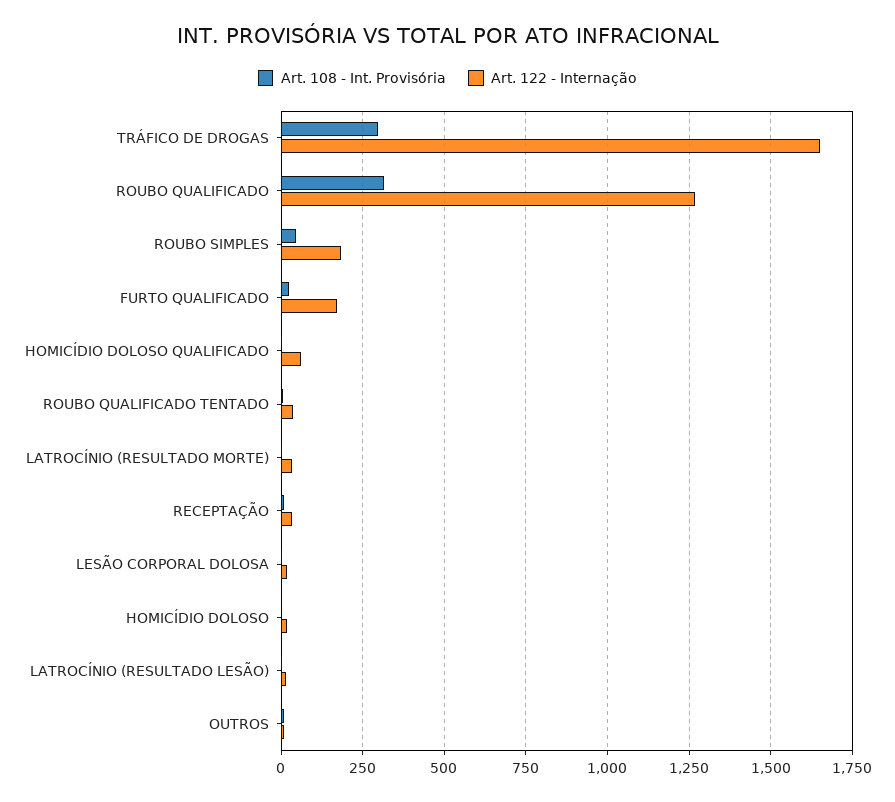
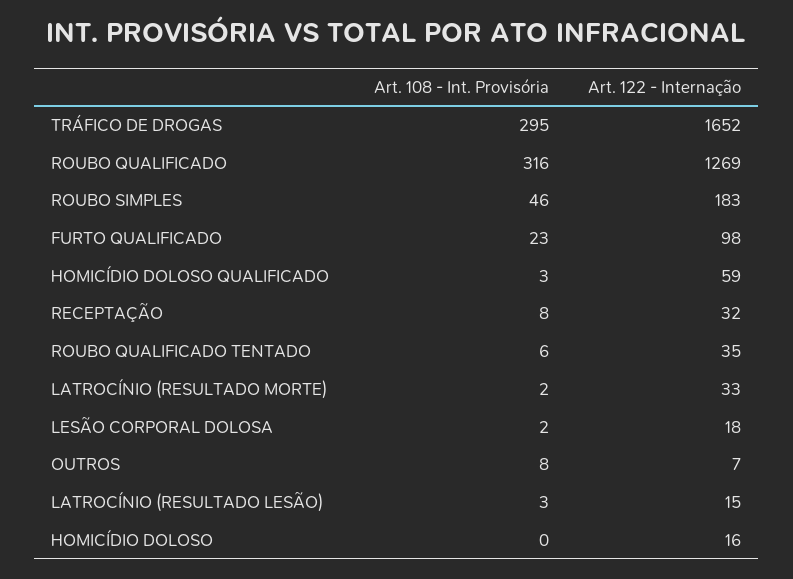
Art. 122 - Internação, FURTO QUALIFICADO: 175 -> 98

